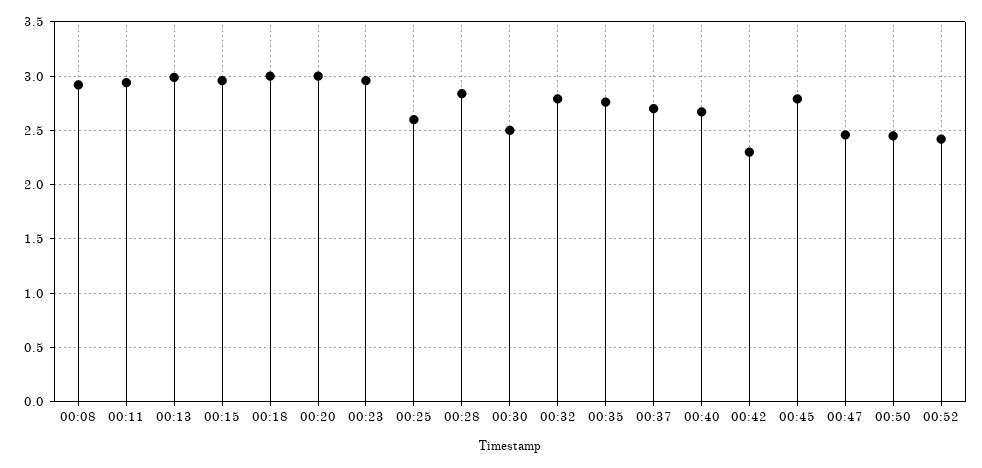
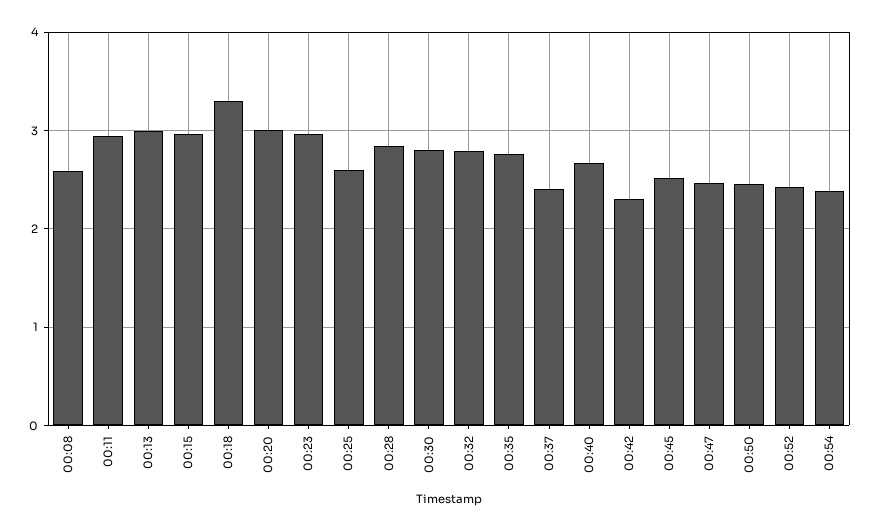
00:08: 2.9 -> 2.6
00:18: 3 -> 3.3
00:30: 2.5 -> 2.8
00:37: 2.7 -> 2.4
00:45: 2.8 -> 2.5
00:54: none -> 2.4

